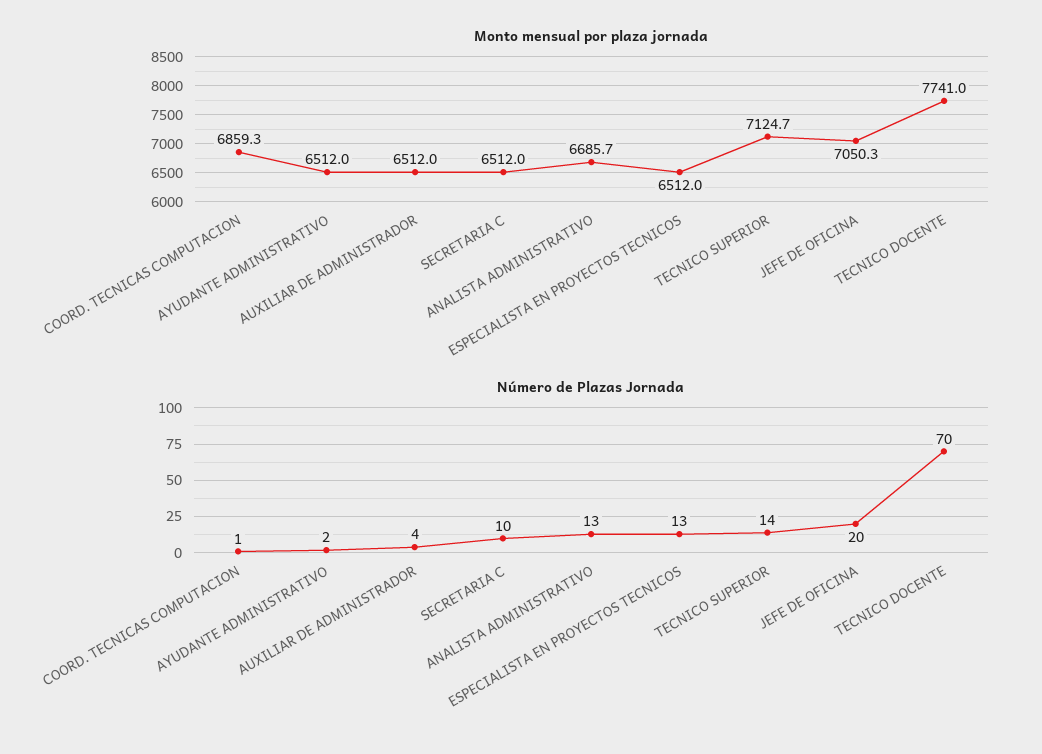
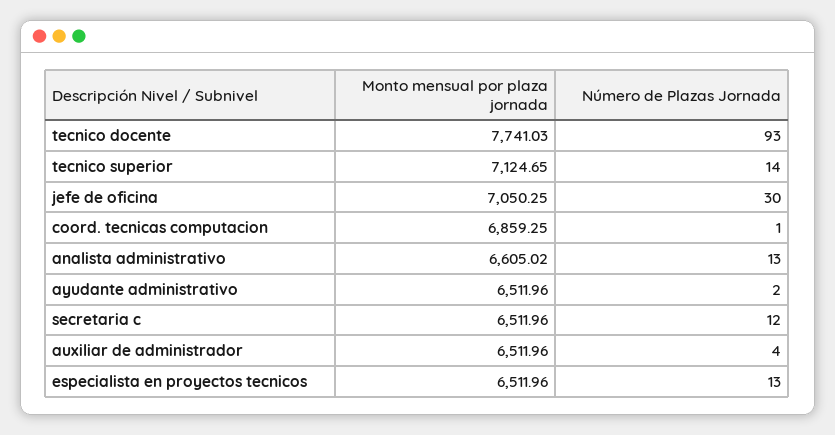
Monto mensual por plaza jornada, ANALISTA ADMINISTRATIVO: 6685.7 -> 6605.02
Número de Plazas Jornada, SECRETARIA C: 10 -> 12
Número de Plazas Jornada, JEFE DE OFICINA: 20 -> 30
Número de Plazas Jornada, TECNICO DOCENTE: 70 -> 93

